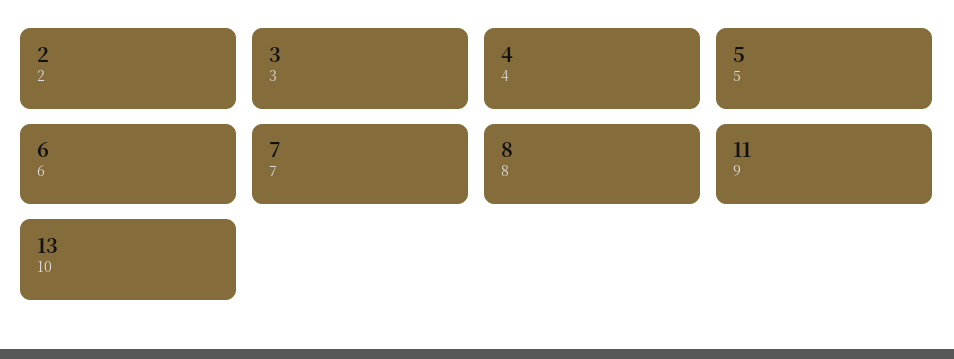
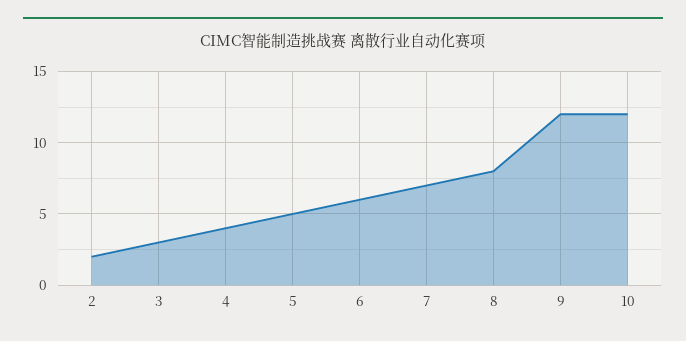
9: 11 -> 12
10: 13 -> 12

